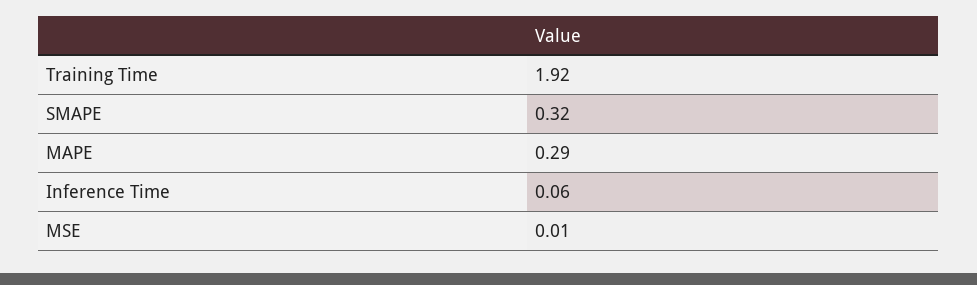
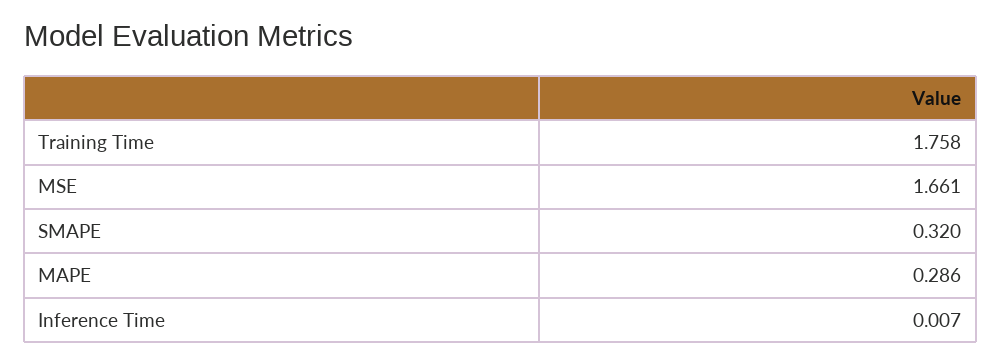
Training Time: 1.92 -> 1.758
Inference Time: 0.06 -> 0.007
MSE: 0.01 -> 1.661

